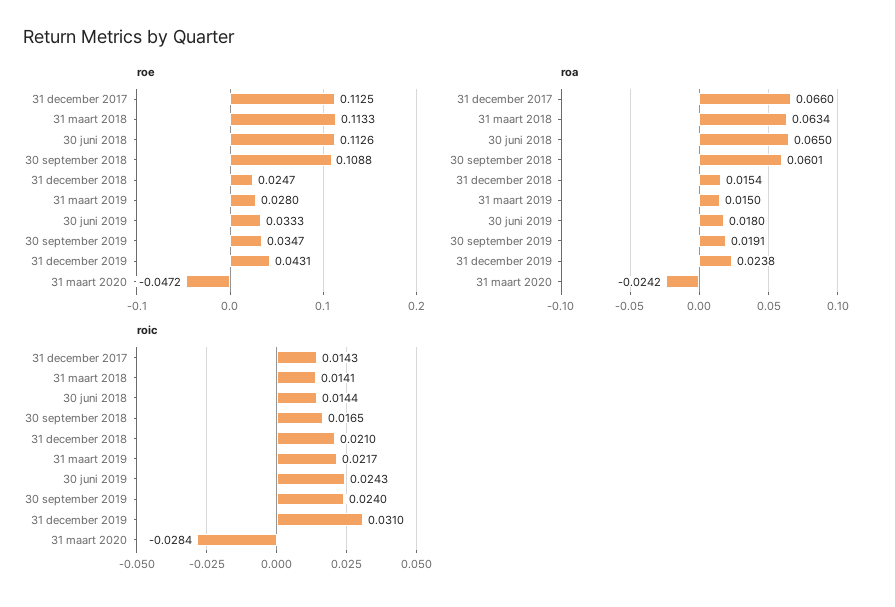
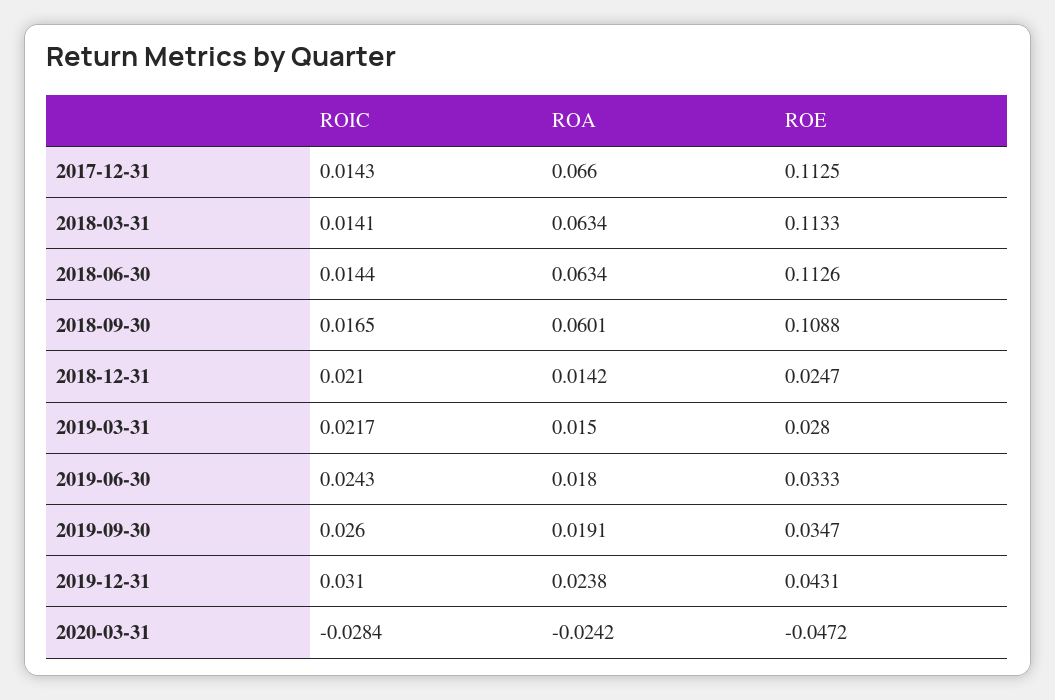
roa, 30 juni 2018: 0.065 -> 0.0634
roa, 31 december 2018: 0.0154 -> 0.0142
roic, 30 september 2019: 0.024 -> 0.026

